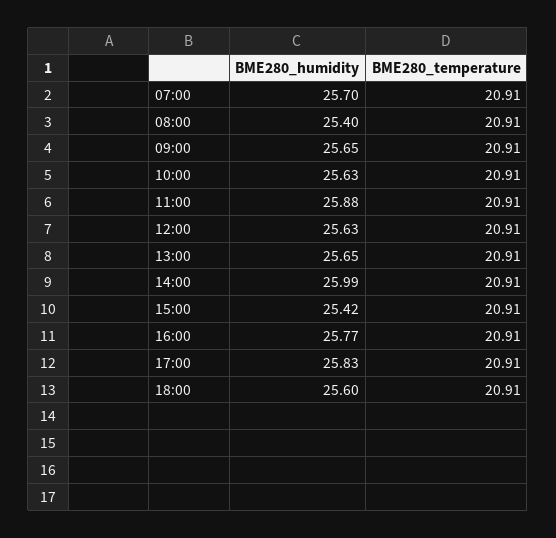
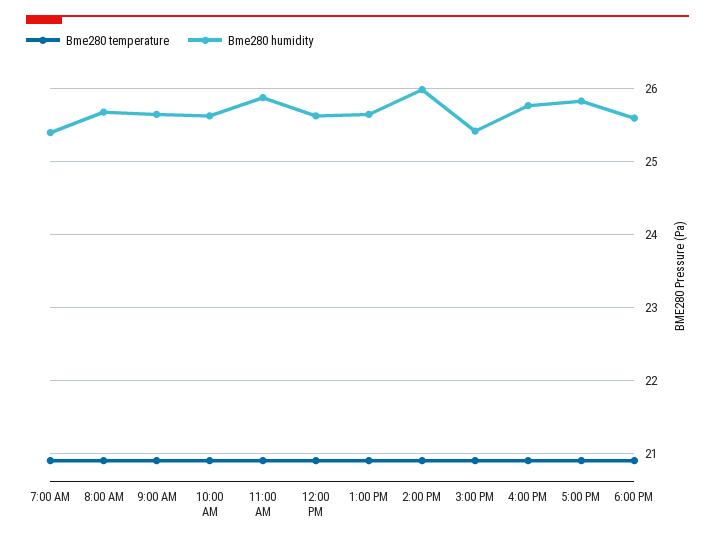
BME280_humidity, 07:00: 25.7 -> 25.4
BME280_humidity, 08:00: 25.4 -> 25.7

